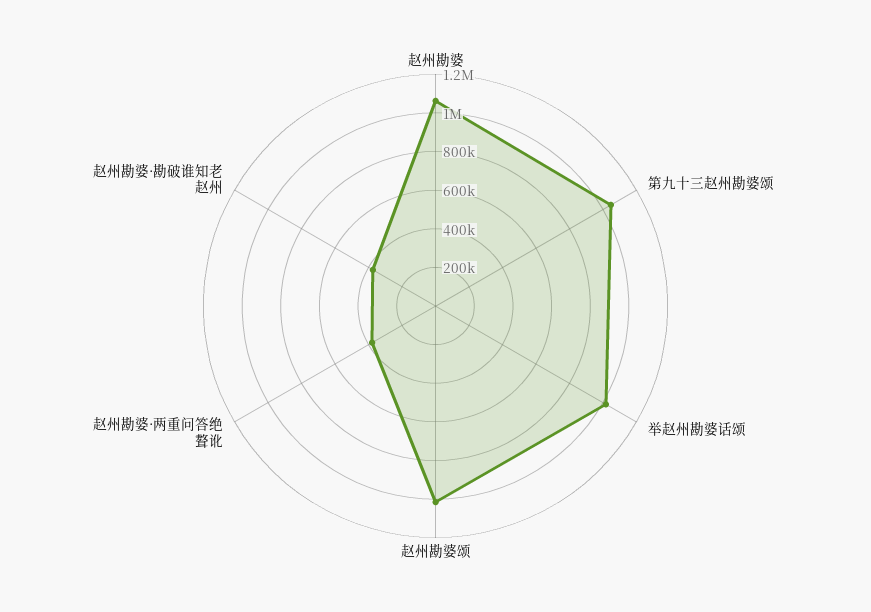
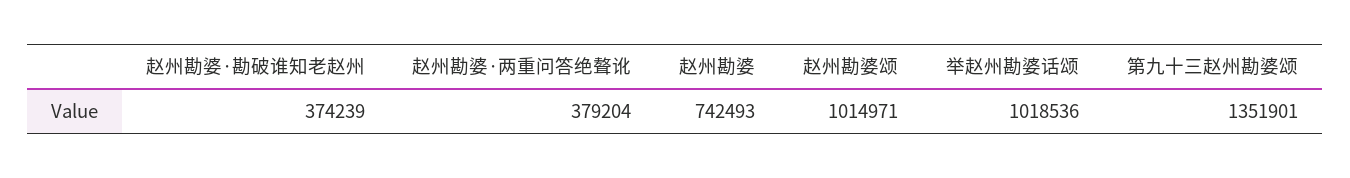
赵州勘婆: 1050000 -> 742493
第九十三赵州勘婆颂: 1050000 -> 1351901

